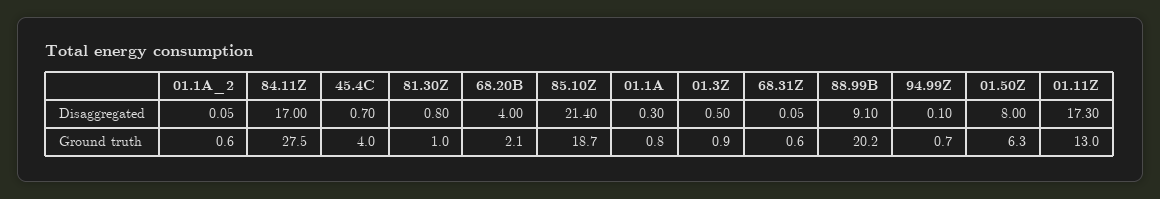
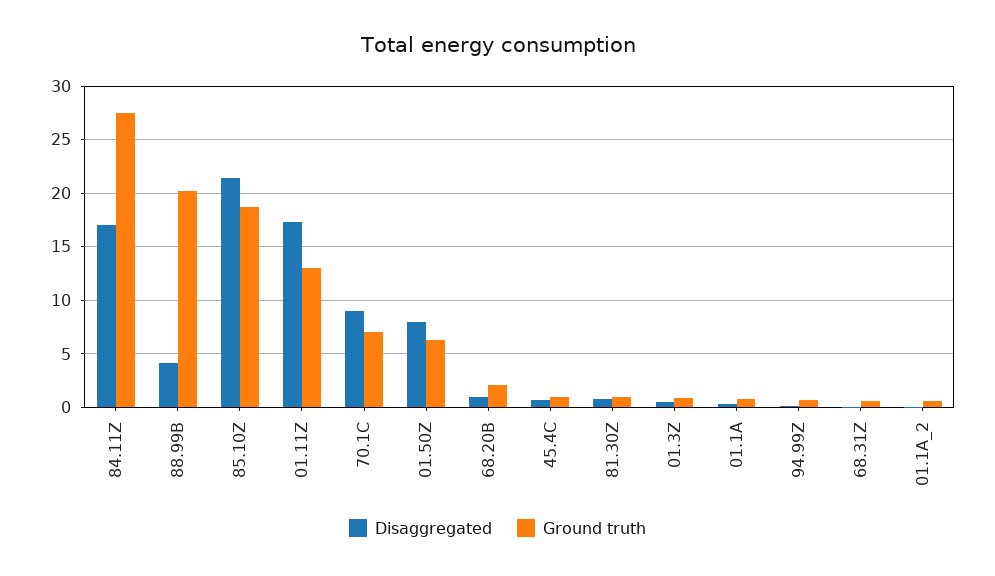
Disaggregated, 68.20B: 4 -> 1
Disaggregated, 88.99B: 9.1 -> 4
Ground truth, 45.4C: 4 -> 1
Disaggregated, 70.1C: none -> 9
Ground truth, 70.1C: none -> 7

